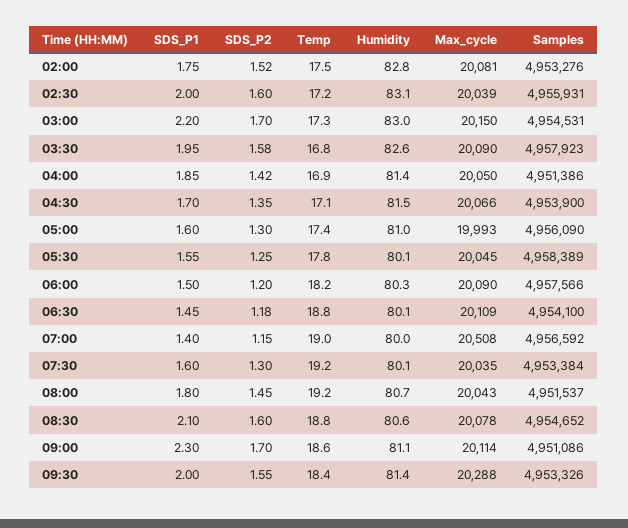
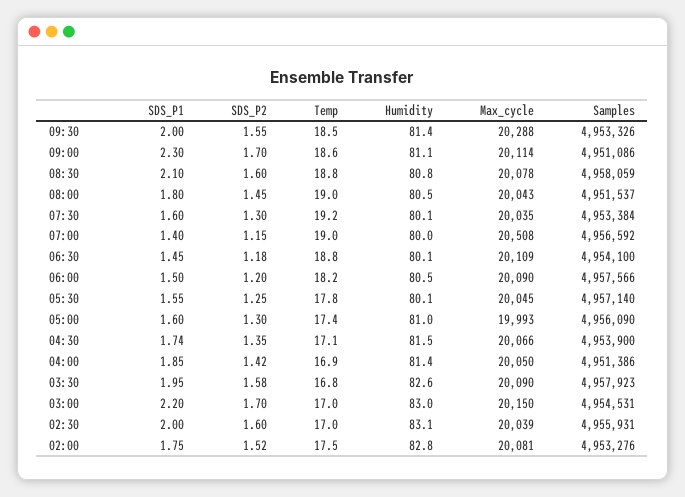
Temp, 02:30: 17.2 -> 17
Temp, 03:00: 17.3 -> 17
SDS_P1, 04:30: 1.7 -> 1.74
Samples, 05:30: 4958389 -> 4957140
Humidity, 06:00: 80.3 -> 80.5
Temp, 08:00: 19.2 -> 19
Humidity, 08:00: 80.7 -> 80.5
Humidity, 08:30: 80.6 -> 80.8
Samples, 08:30: 4954652 -> 4958059
Temp, 09:30: 18.4 -> 18.5

